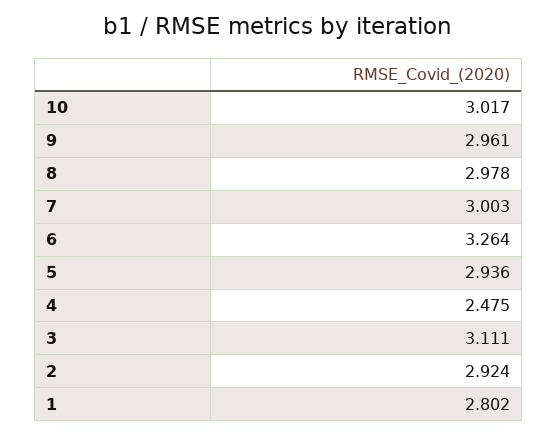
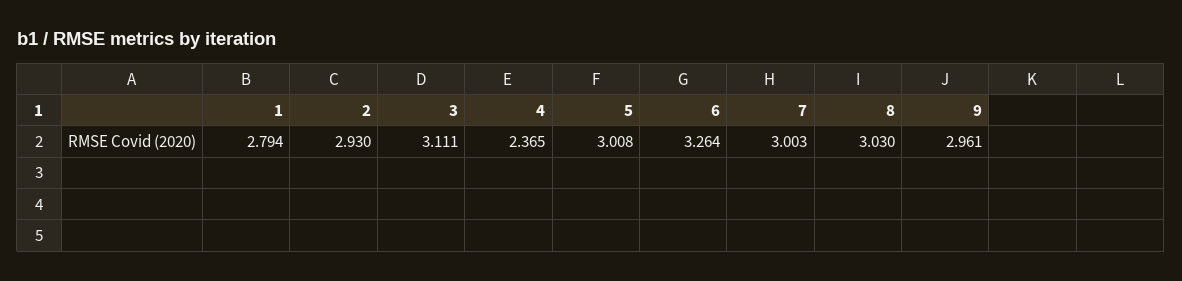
10: 3.017 -> none
8: 2.978 -> 3.03
5: 2.936 -> 3.008
4: 2.475 -> 2.365
2: 2.924 -> 2.93
1: 2.802 -> 2.794

